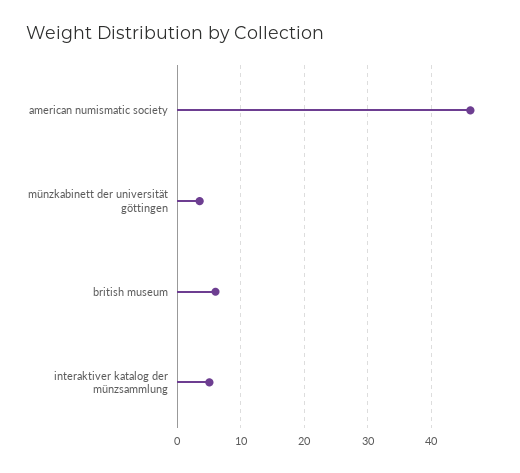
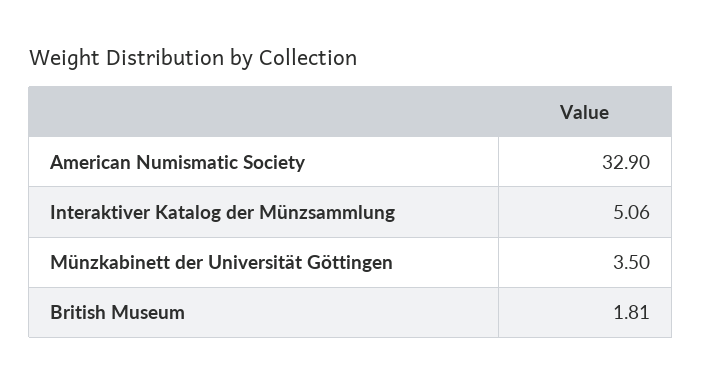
american numismatic society: 46 -> 32.9
british museum: 6 -> 1.81

